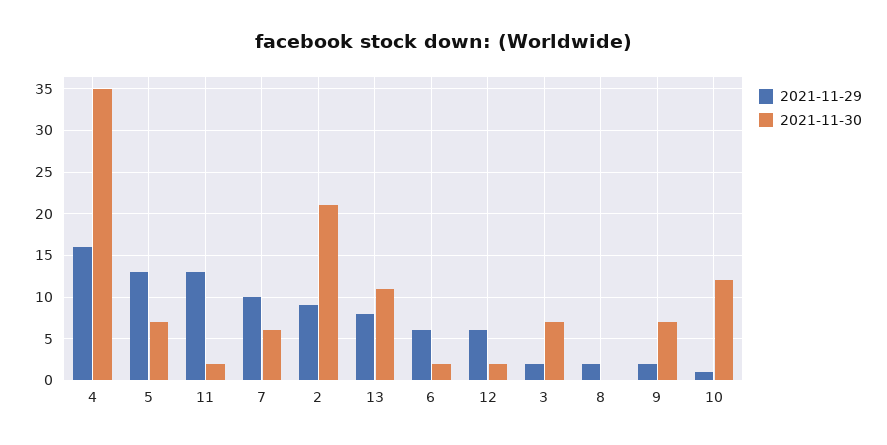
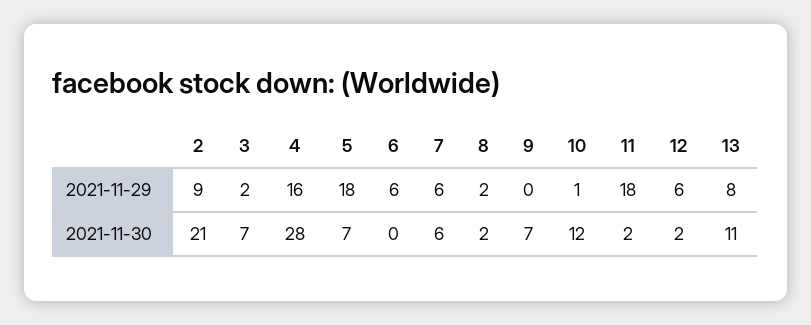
2021-11-30, 4: 35 -> 28
2021-11-29, 5: 13 -> 18
2021-11-29, 11: 13 -> 18
2021-11-29, 7: 10 -> 6
2021-11-30, 6: 2 -> 0
2021-11-30, 8: 0 -> 2
2021-11-29, 9: 2 -> 0

